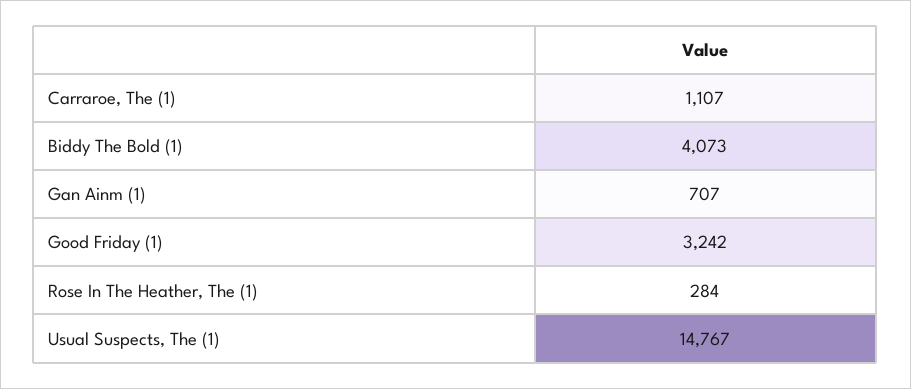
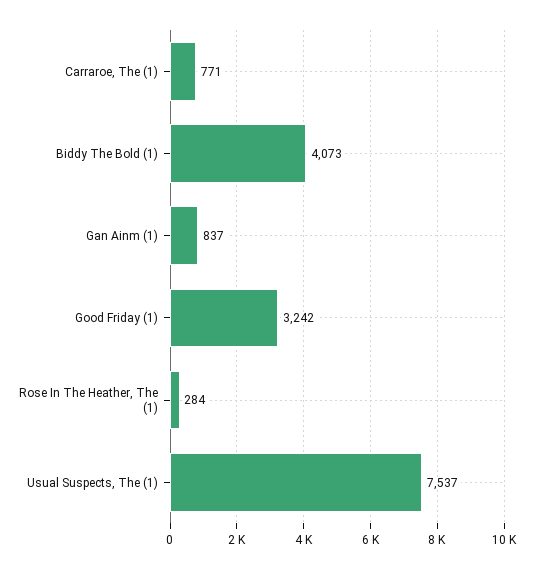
Carraroe, The (1): 1107 -> 771
Gan Ainm (1): 707 -> 837
Usual Suspects, The (1): 14767 -> 7537

